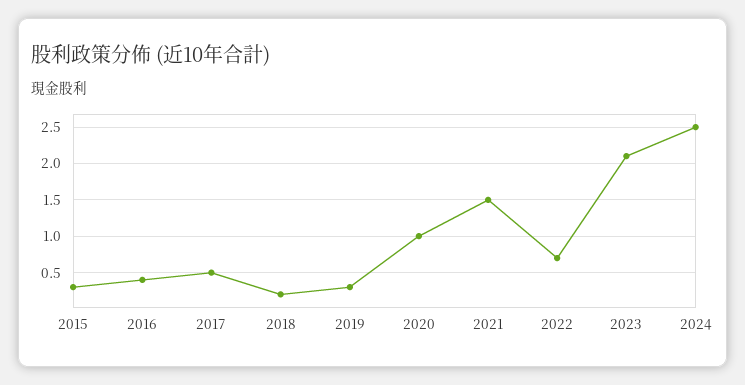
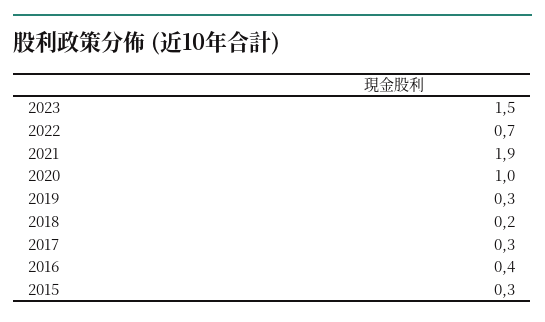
2017: 0.5 -> 0.3
2021: 1.5 -> 1.9
2023: 2.1 -> 1.5
2024: 2.5 -> none

